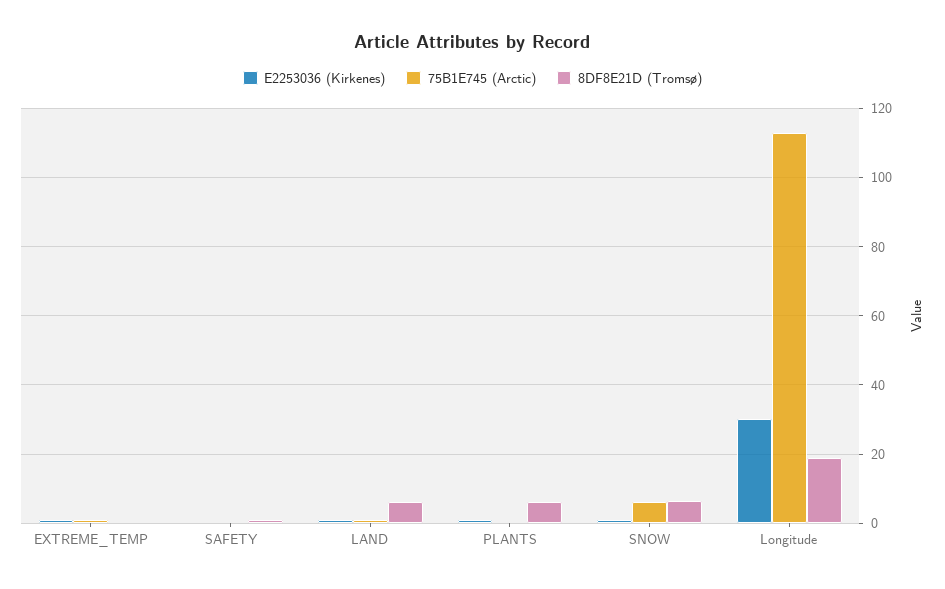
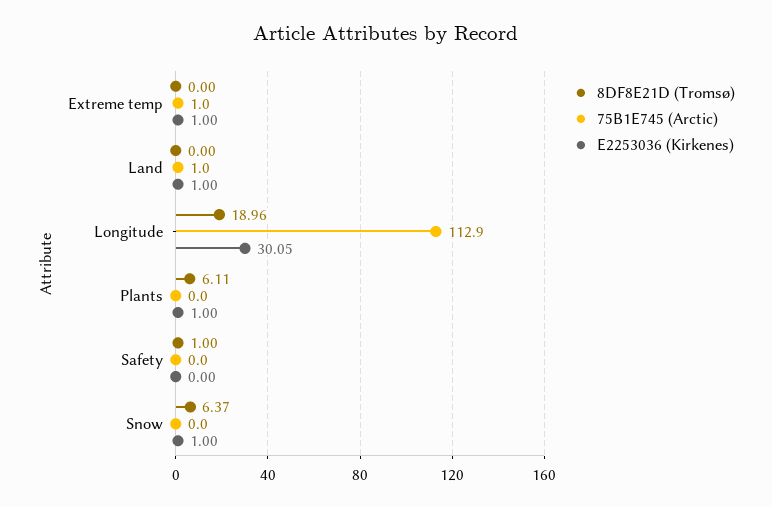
8DF8E21D (Tromsø), LAND: 6 -> 0
75B1E745 (Arctic), SNOW: 6 -> 0

